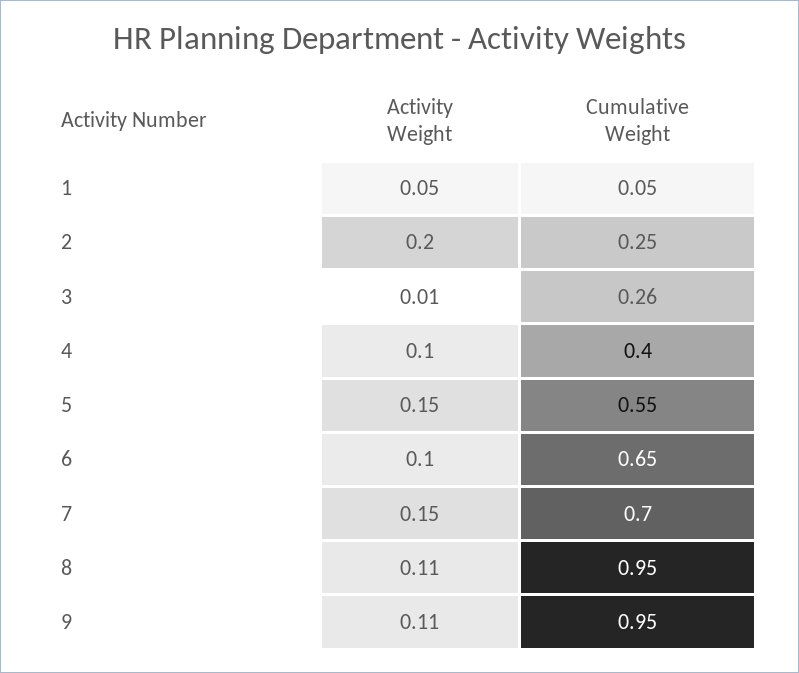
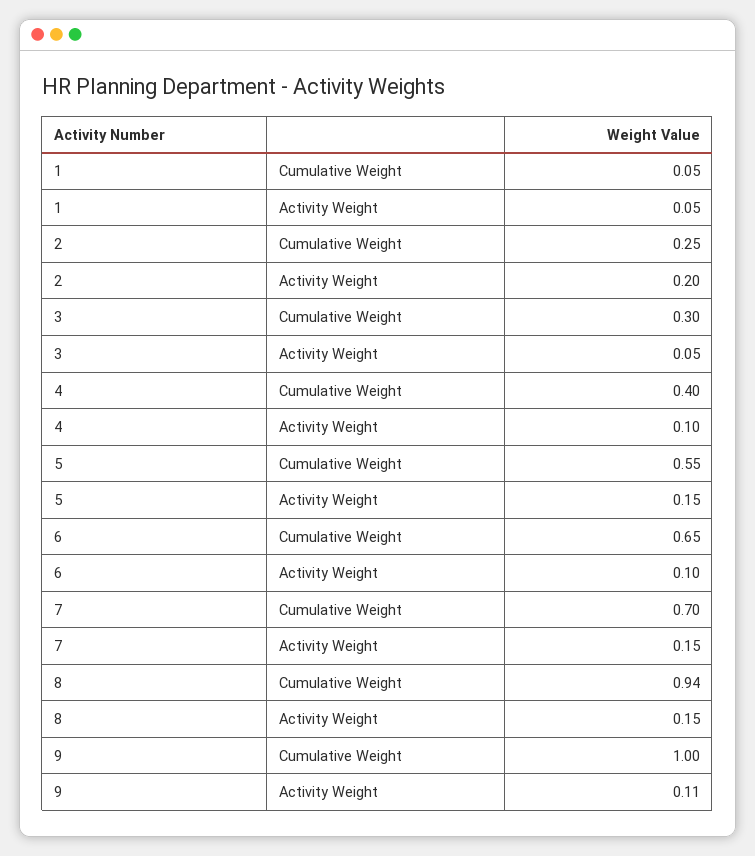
Activity Weight, 3: 0.01 -> 0.05
Cumulative Weight, 3: 0.26 -> 0.3
Activity Weight, 8: 0.11 -> 0.15
Cumulative Weight, 8: 0.95 -> 0.94
Cumulative Weight, 9: 0.95 -> 1

